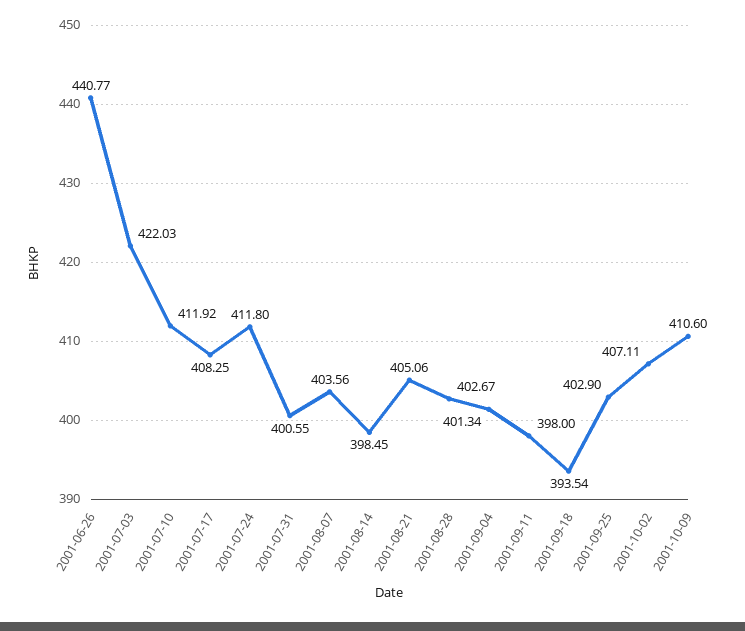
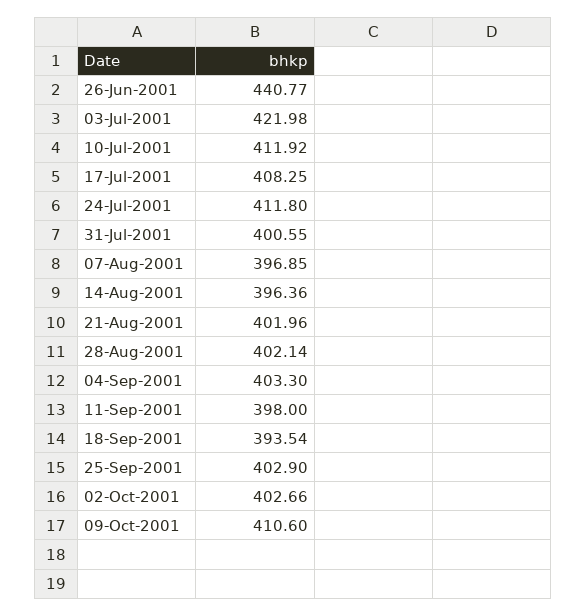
2001-07-03: 422.03 -> 421.98
2001-08-07: 403.56 -> 396.85
2001-08-14: 398.45 -> 396.36
2001-08-21: 405.06 -> 401.96
2001-08-28: 402.67 -> 402.14
2001-09-04: 401.34 -> 403.3
2001-10-02: 407.11 -> 402.66

